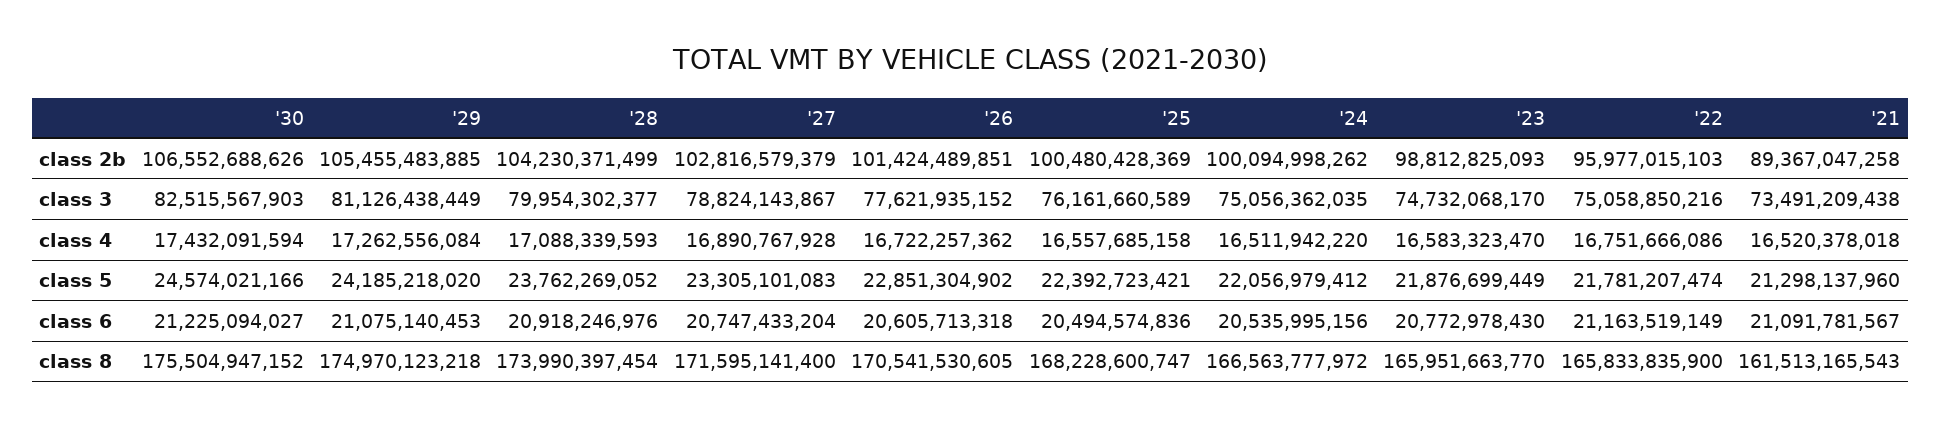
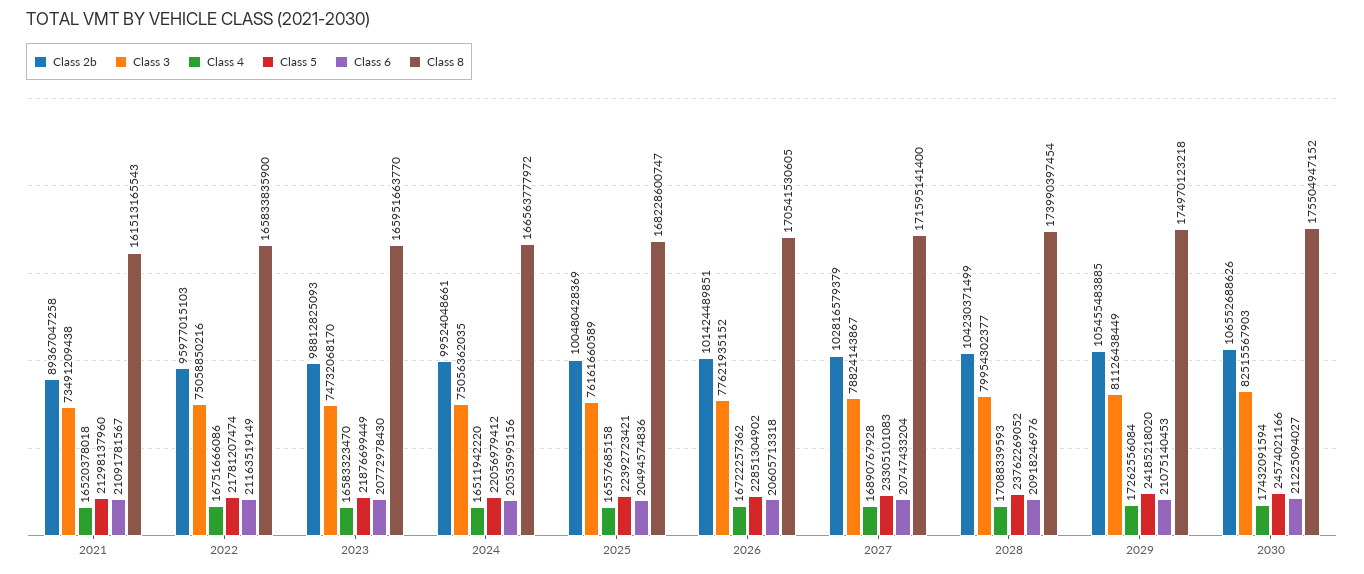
class 2b, '24: 100094998262 -> 99524048661

